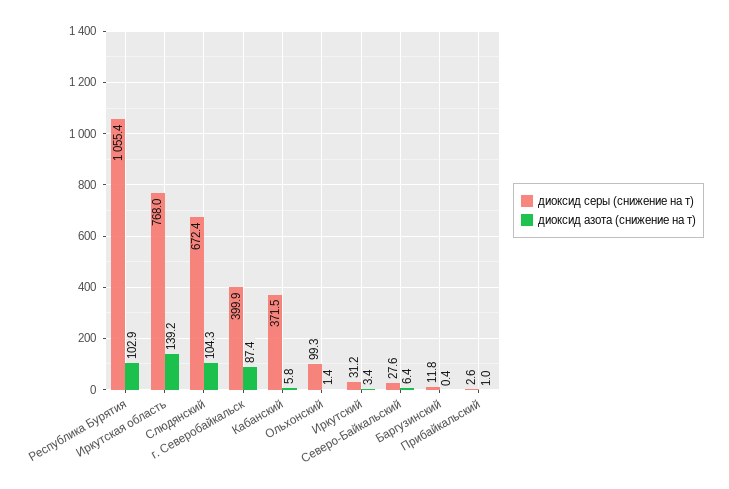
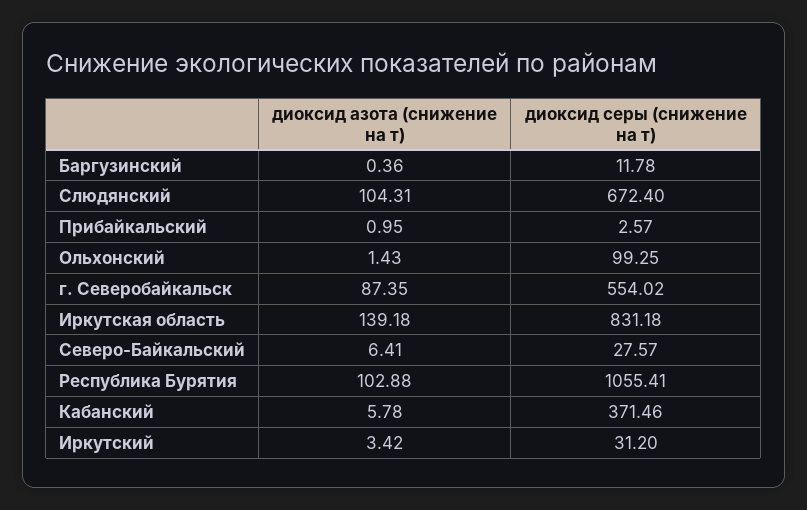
диоксид серы (снижение на т), Иркутская область: 768 -> 831.18
диоксид серы (снижение на т), г. Северобайкальск: 399.9 -> 554.02

